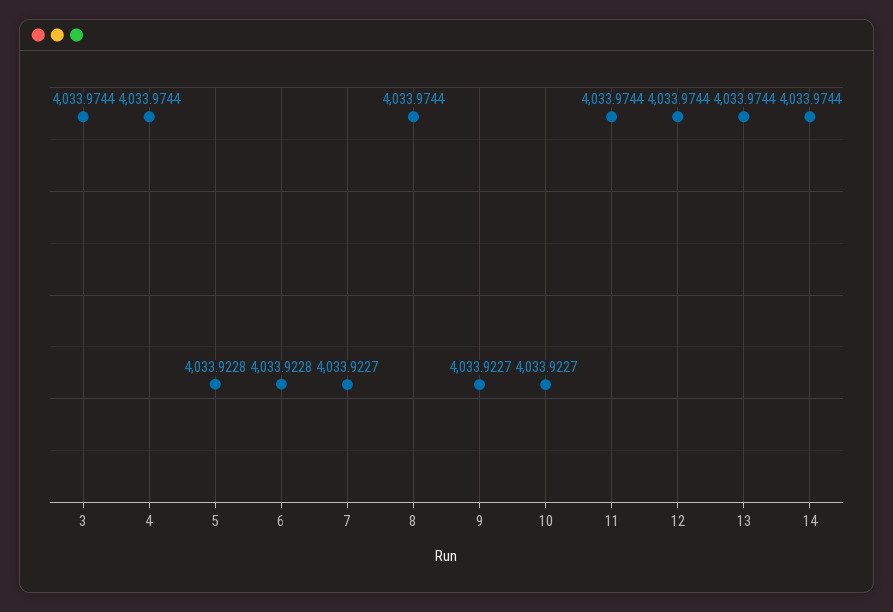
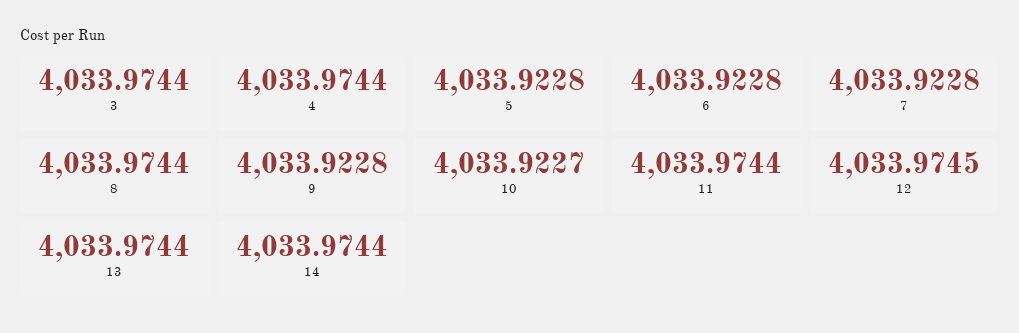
7: 4033.9227 -> 4033.9228
9: 4033.9227 -> 4033.9228
12: 4033.9744 -> 4033.9745

